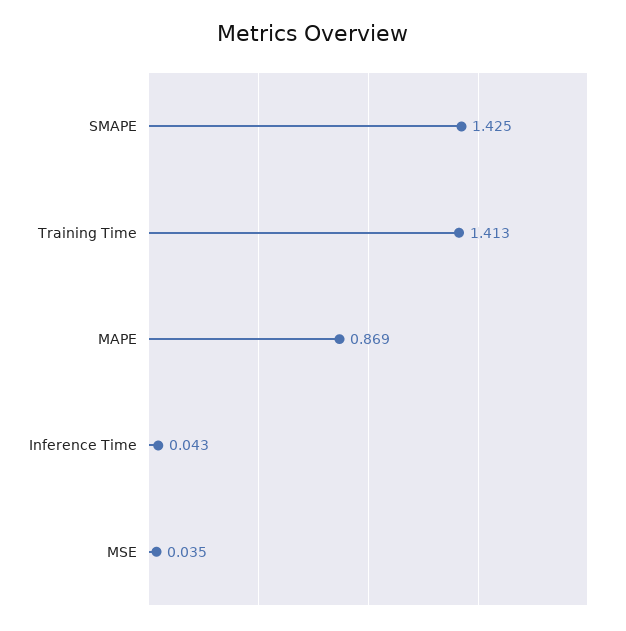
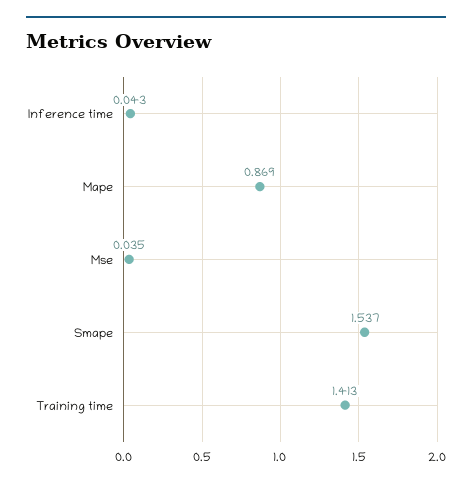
SMAPE: 1.425 -> 1.537

